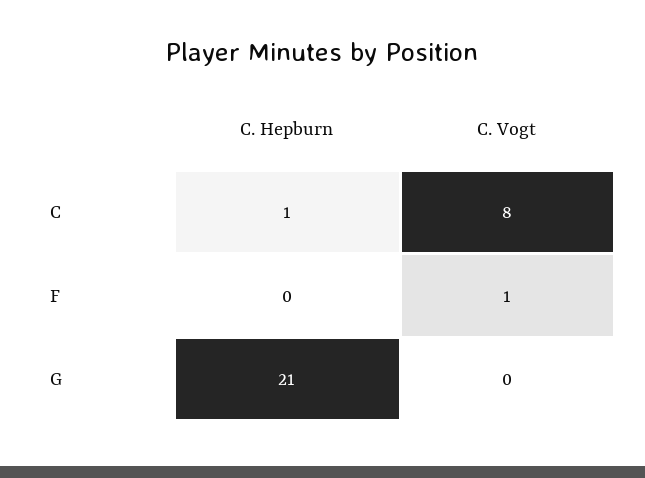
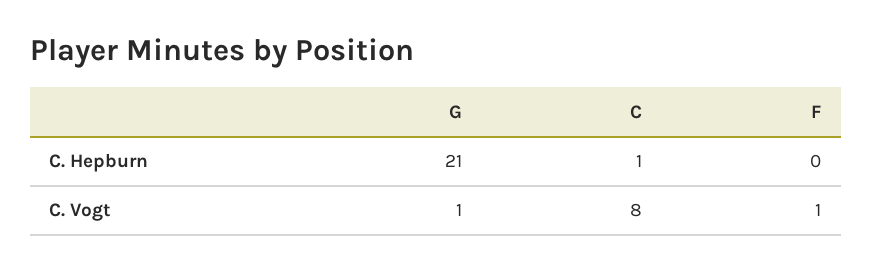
C. Vogt, G: 0 -> 1

